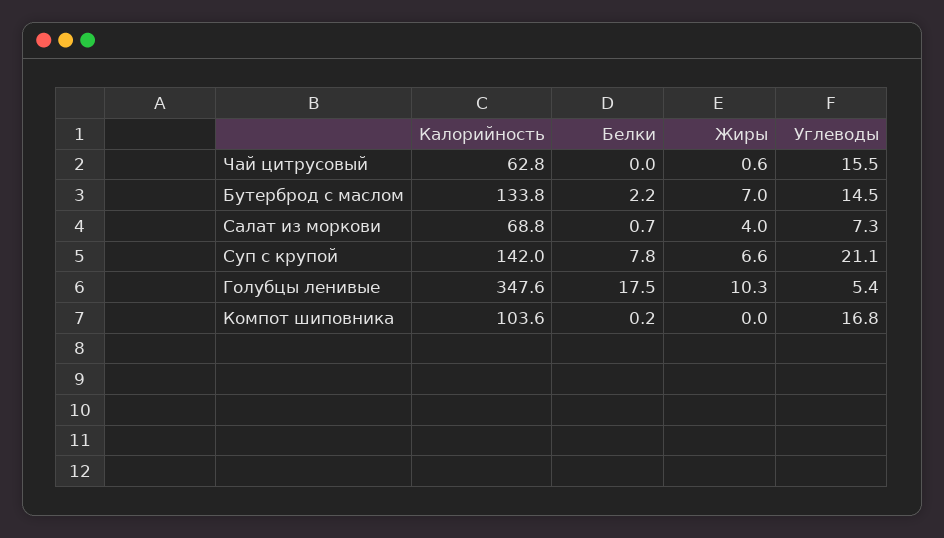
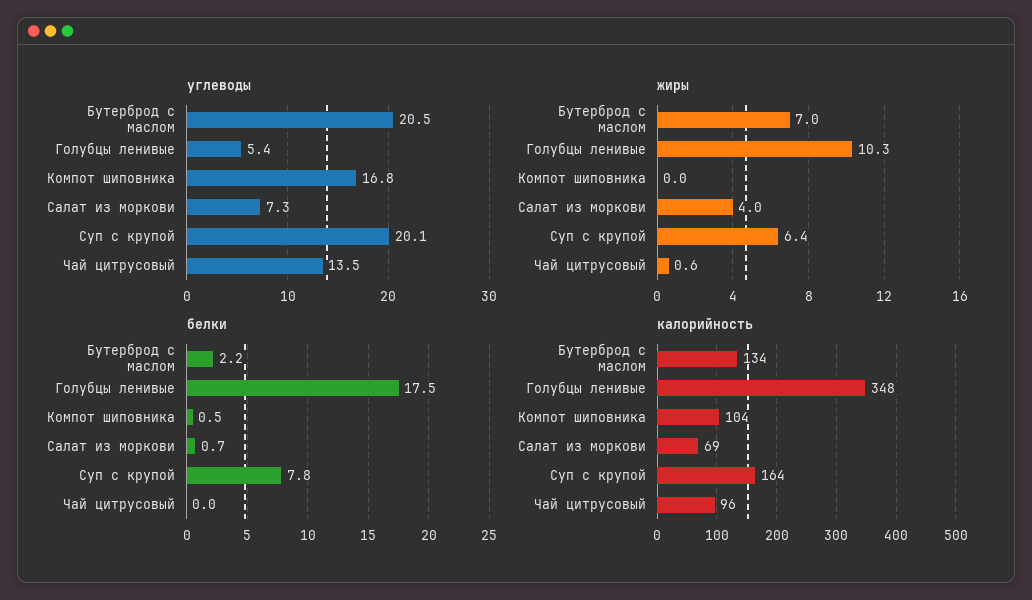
Калорийность, Чай цитрусовый: 62.8 -> 96
Углеводы, Чай цитрусовый: 15.5 -> 13.5
Углеводы, Бутерброд с маслом: 14.5 -> 20.5
Калорийность, Суп с крупой: 142 -> 164
Жиры, Суп с крупой: 6.6 -> 6.4
Углеводы, Суп с крупой: 21.1 -> 20.1
Белки, Компот шиповника: 0.2 -> 0.5

